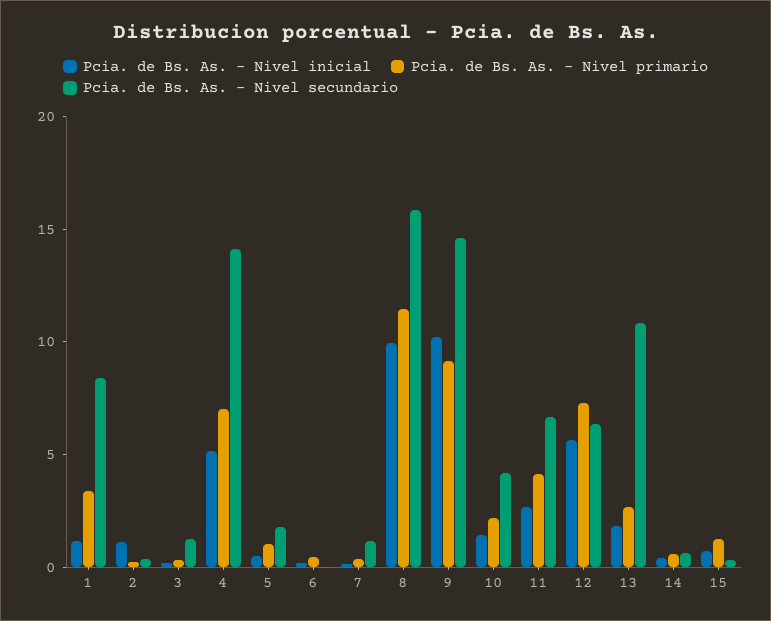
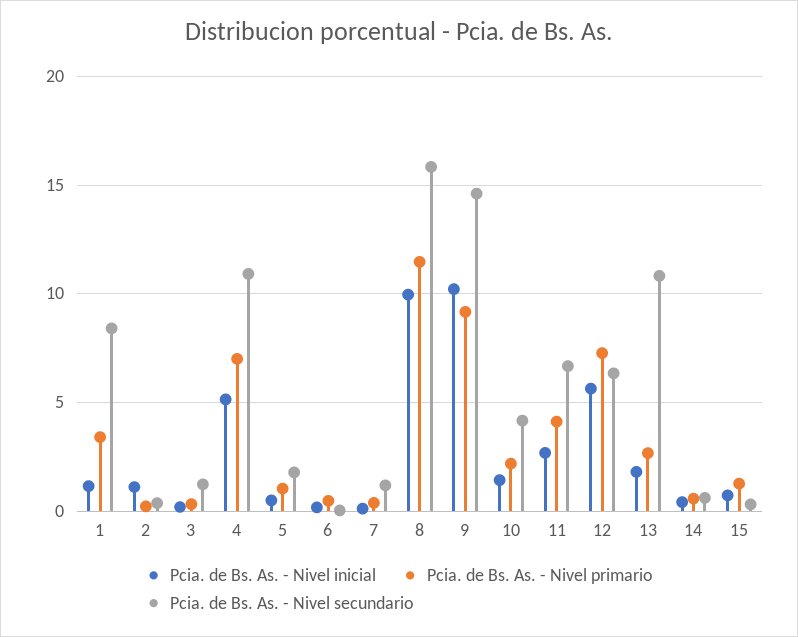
Pcia. de Bs. As. - Nivel secundario, 4: 14 -> 11

